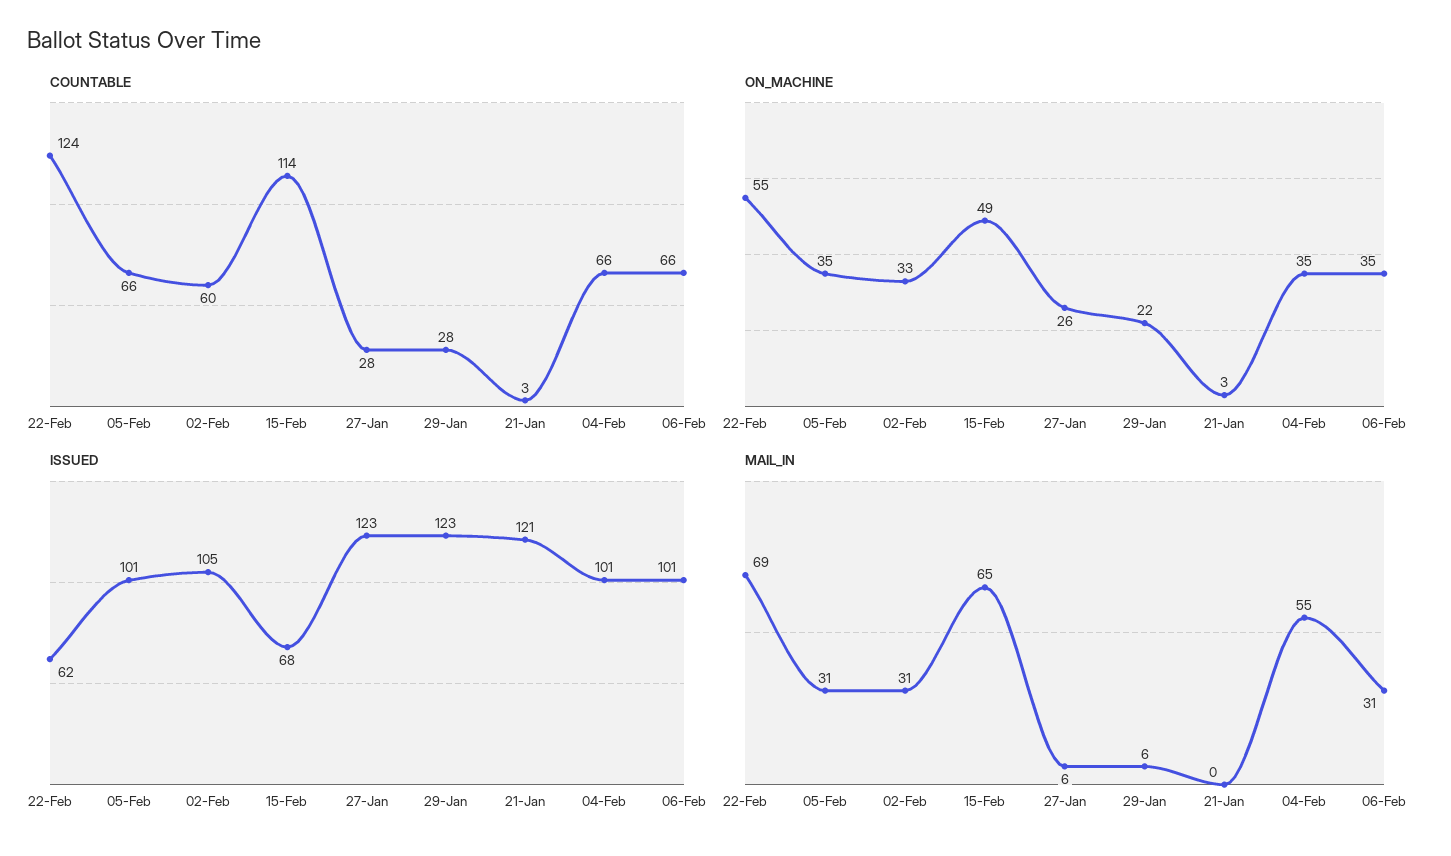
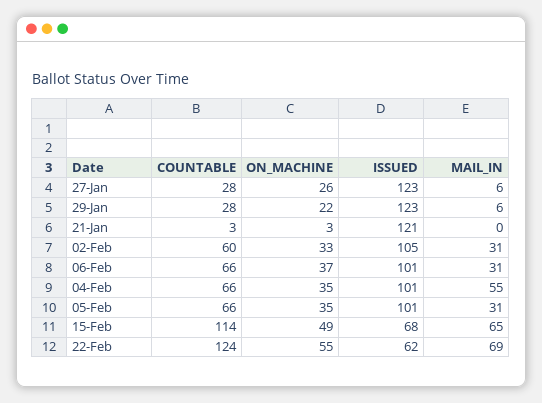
ON_MACHINE, 06-Feb: 35 -> 37

